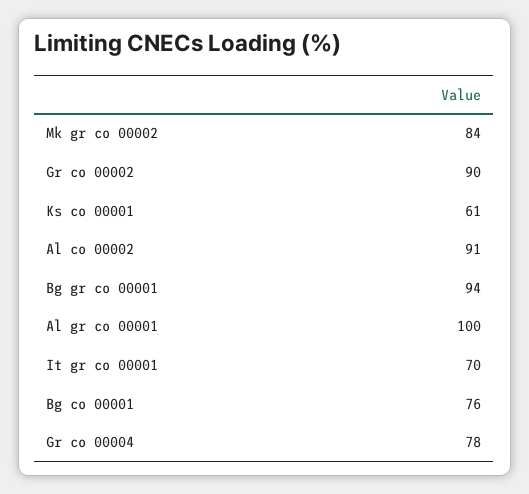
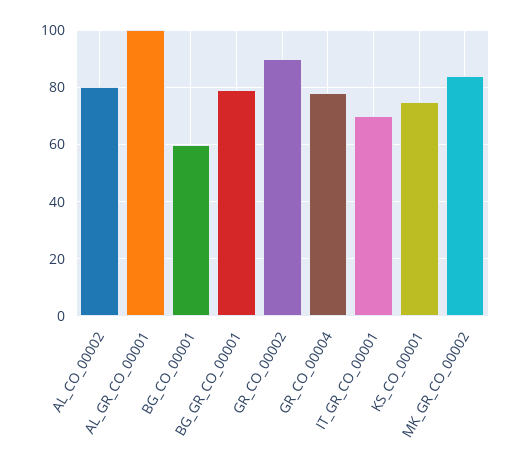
Ks co 00001: 61 -> 75
Al co 00002: 91 -> 80
Bg gr co 00001: 94 -> 80
Bg co 00001: 76 -> 60

